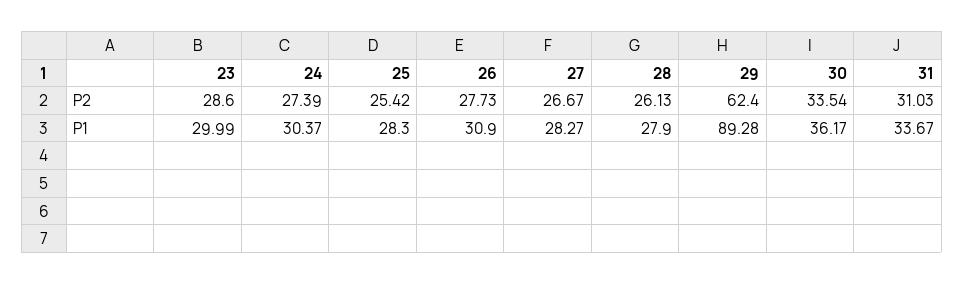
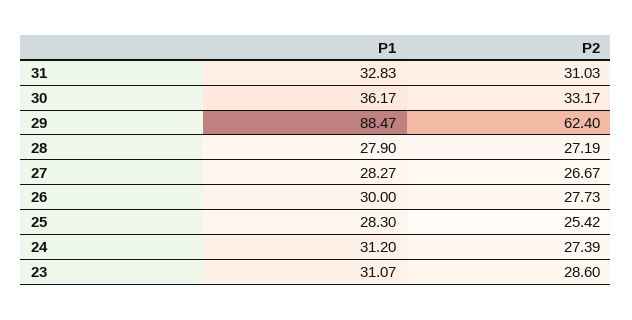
28, P2: 26.13 -> 27.19
30, P2: 33.54 -> 33.17
23, P1: 29.99 -> 31.07
24, P1: 30.37 -> 31.2
26, P1: 30.9 -> 30
29, P1: 89.28 -> 88.47
31, P1: 33.67 -> 32.83

